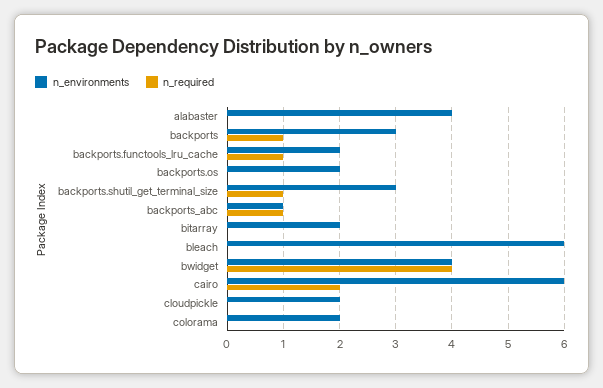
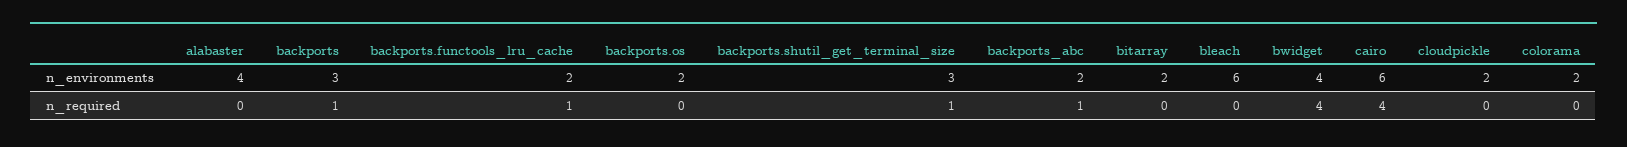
n_environments, backports_abc: 1 -> 2
n_required, cairo: 2 -> 4

